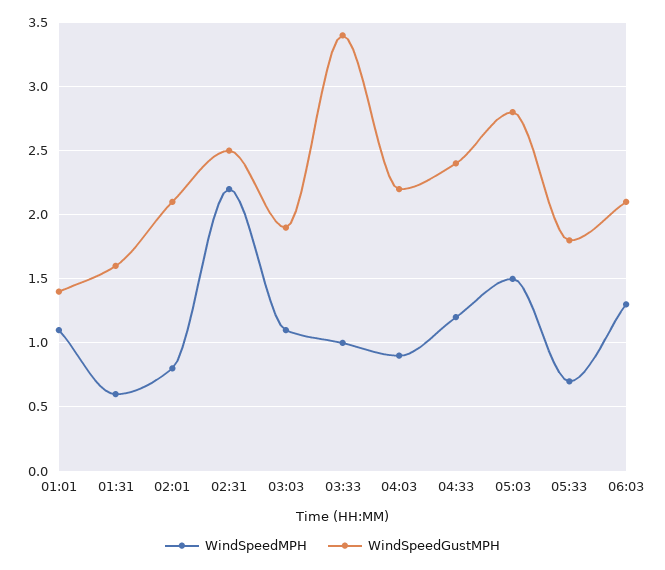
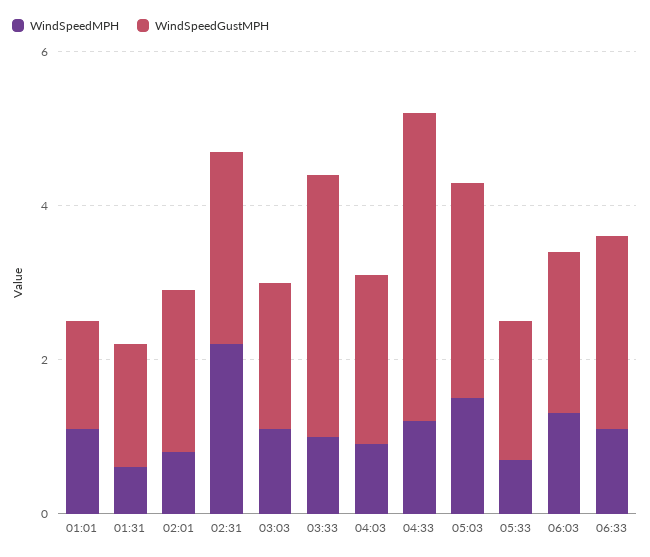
WindSpeedGustMPH, 04:33: 2.4 -> 4
WindSpeedMPH, 06:33: none -> 1
WindSpeedGustMPH, 06:33: none -> 2.5

